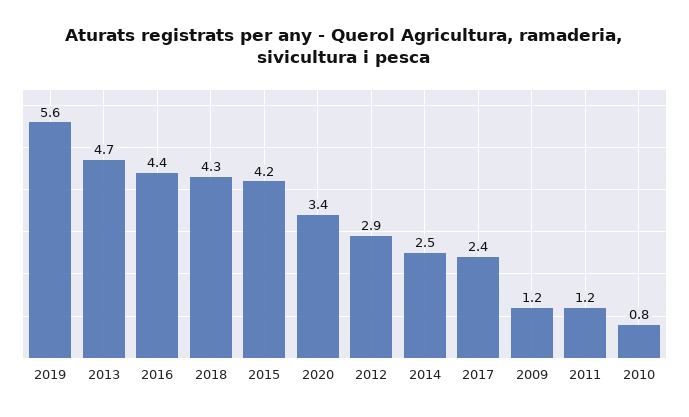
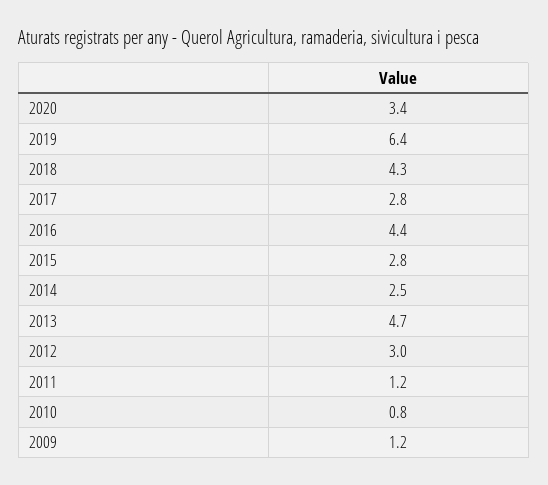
2019: 5.6 -> 6.4
2015: 4.2 -> 2.8
2012: 2.9 -> 3
2017: 2.4 -> 2.8

